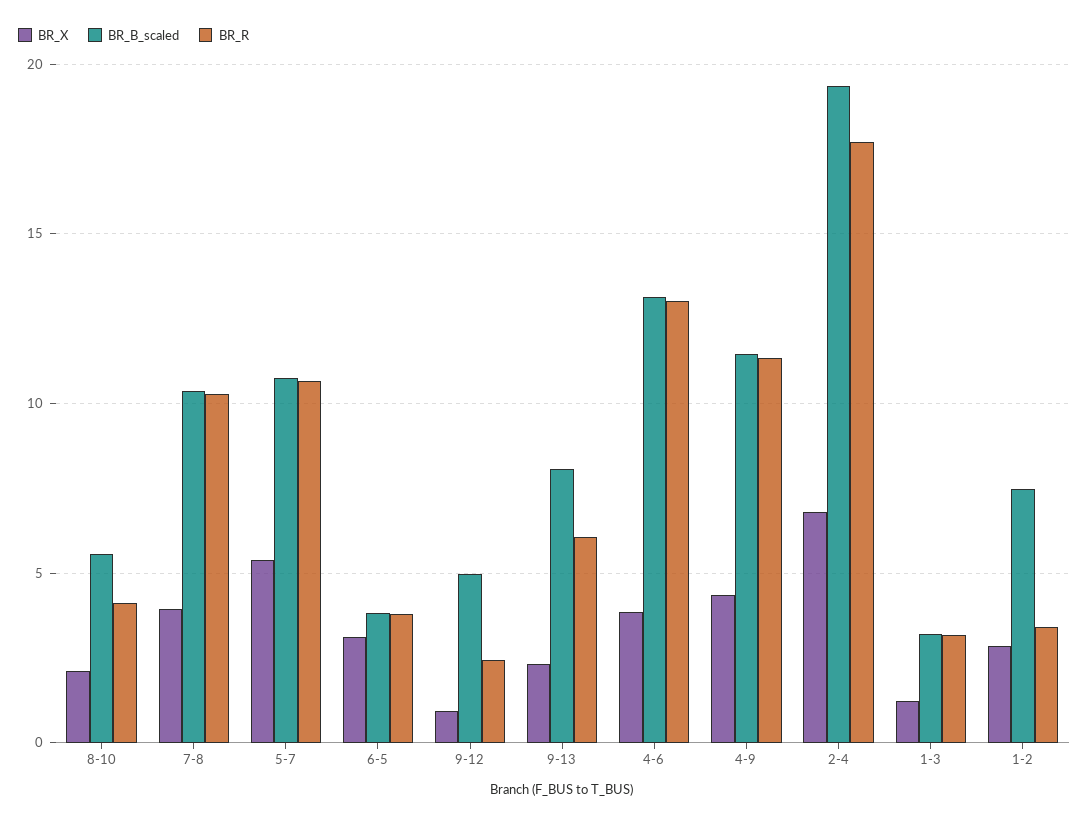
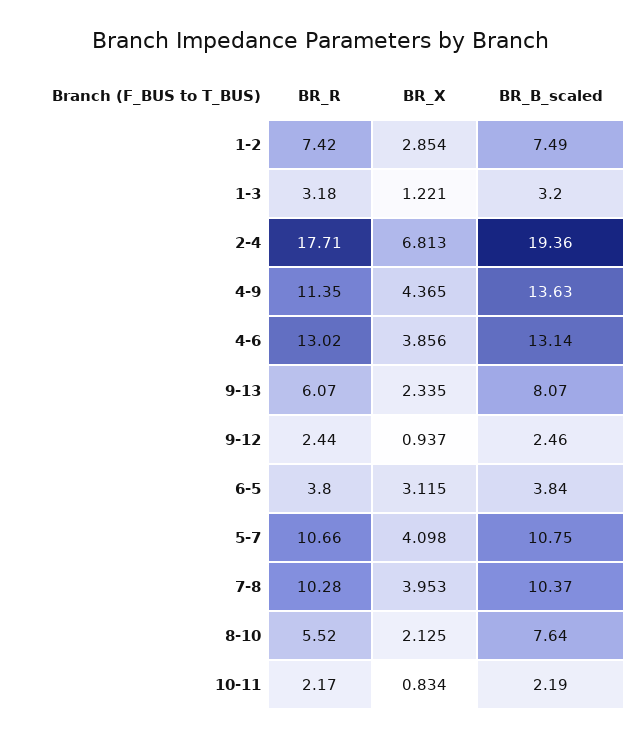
BR_B_scaled, 8-10: 5.5 -> 7.64
BR_R, 8-10: 4 -> 5.52
BR_X, 5-7: 5.5 -> 4.098
BR_B_scaled, 9-12: 5 -> 2.46
BR_B_scaled, 4-9: 11.5 -> 13.63
BR_R, 1-2: 3.5 -> 7.42
BR_R, 10-11: none -> 2.17
BR_X, 10-11: none -> 0.834
BR_B_scaled, 10-11: none -> 2.19

